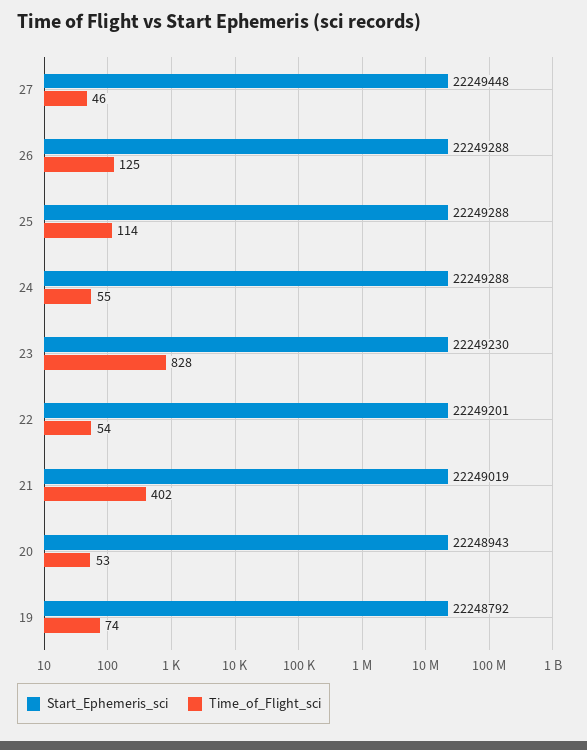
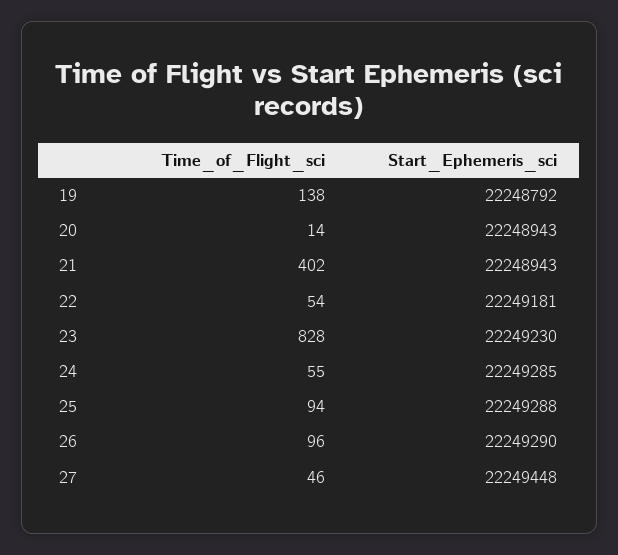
Start_Ephemeris_sci, 26: 22249288 -> 22249290
Time_of_Flight_sci, 26: 125 -> 96
Time_of_Flight_sci, 25: 114 -> 94
Start_Ephemeris_sci, 24: 22249288 -> 22249285
Start_Ephemeris_sci, 22: 22249201 -> 22249181
Start_Ephemeris_sci, 21: 22249019 -> 22248943
Time_of_Flight_sci, 20: 53 -> 14
Time_of_Flight_sci, 19: 74 -> 138

